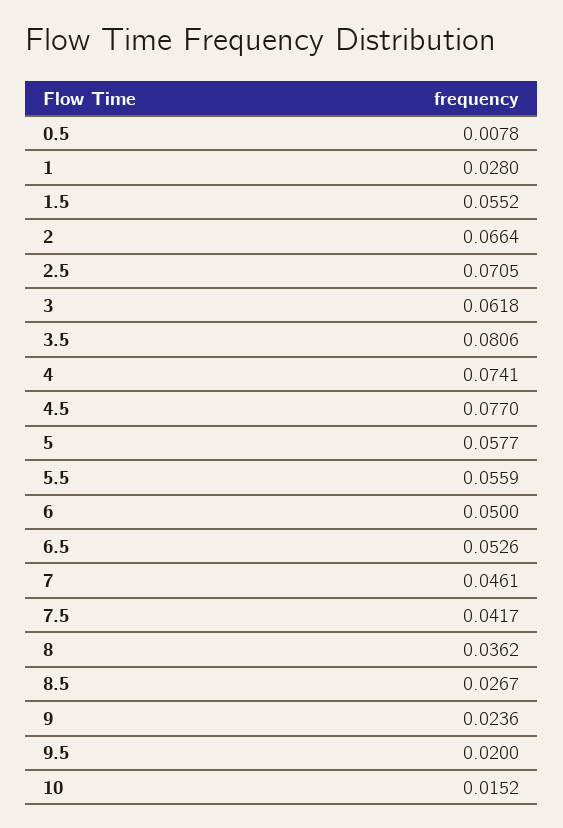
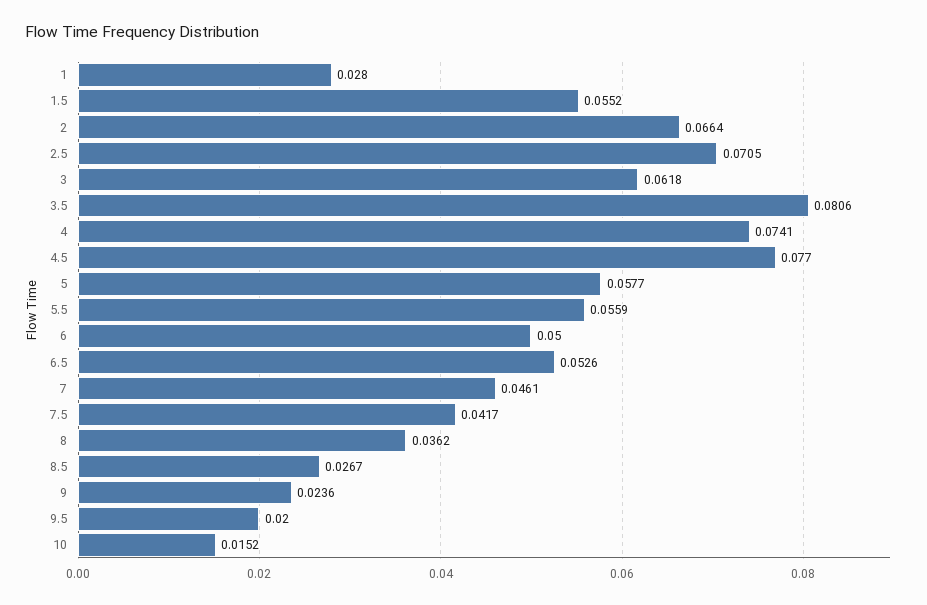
0.5: 0.0078 -> none

